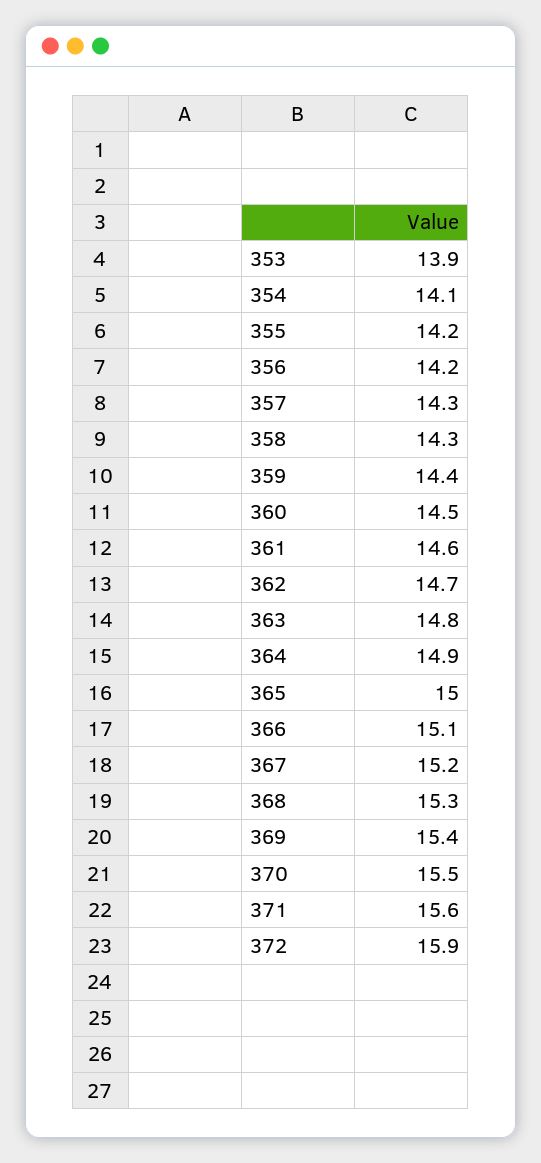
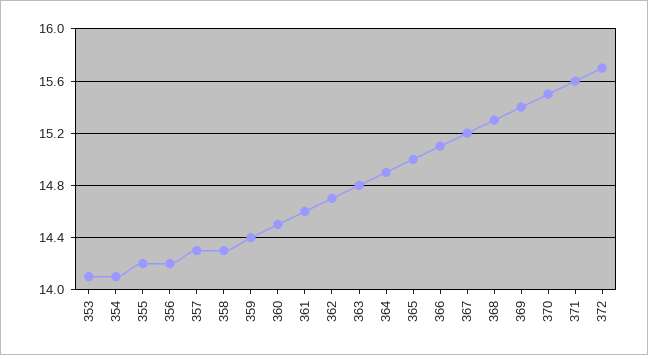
353: 13.9 -> 14.1
372: 15.9 -> 15.7

